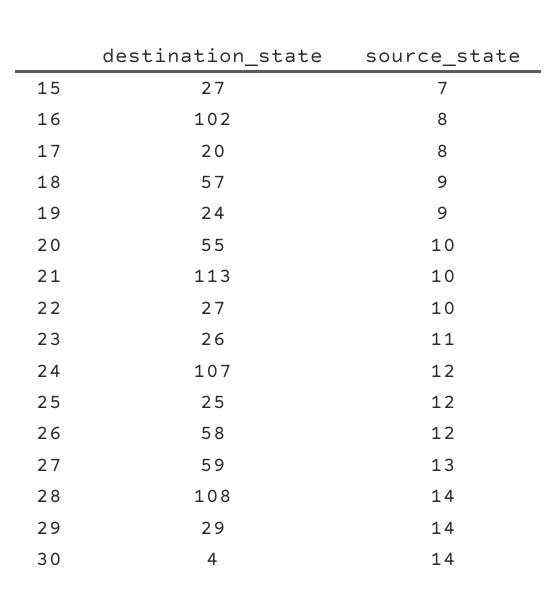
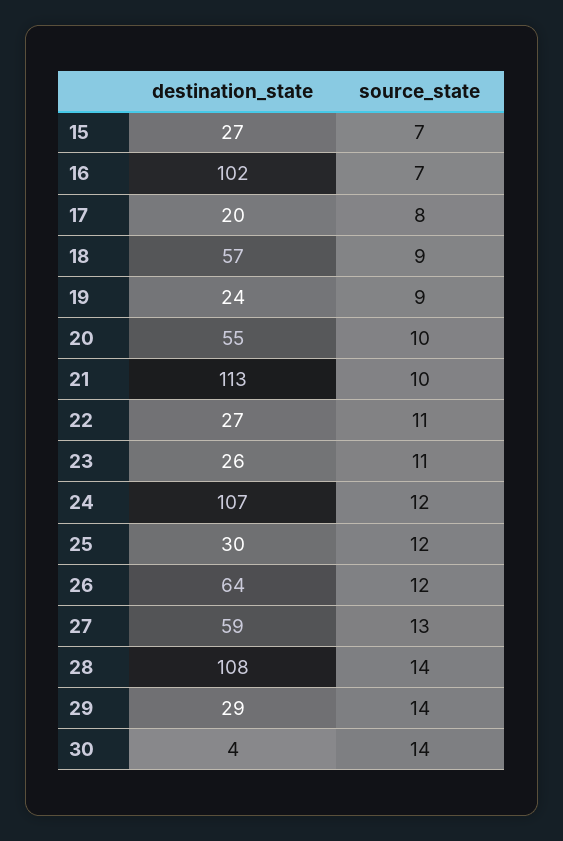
source_state, 16: 8 -> 7
source_state, 22: 10 -> 11
destination_state, 25: 25 -> 30
destination_state, 26: 58 -> 64

